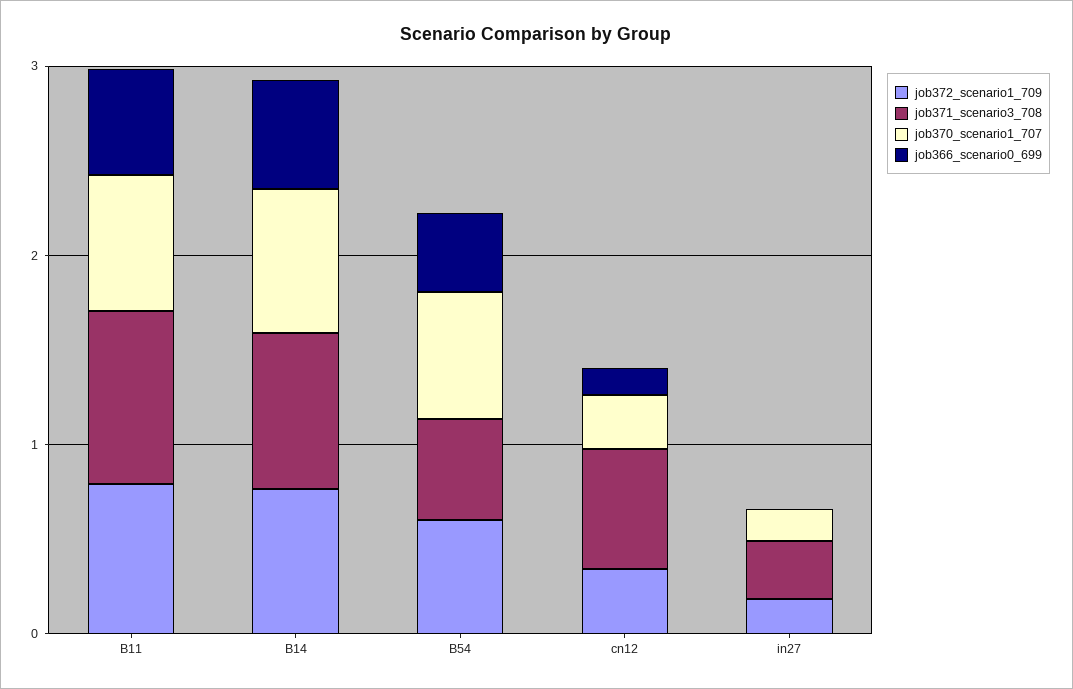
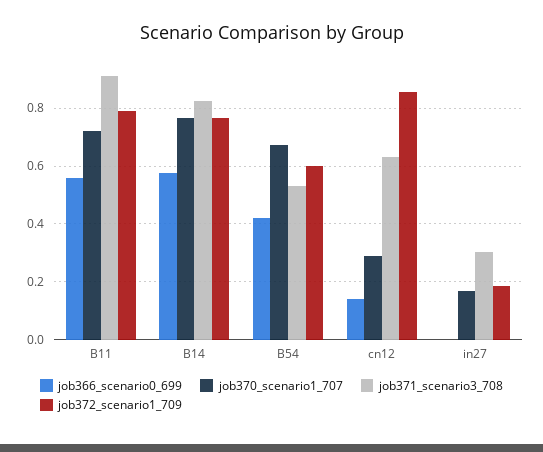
job372_scenario1_709, cn12: 0.4 -> 0.85

